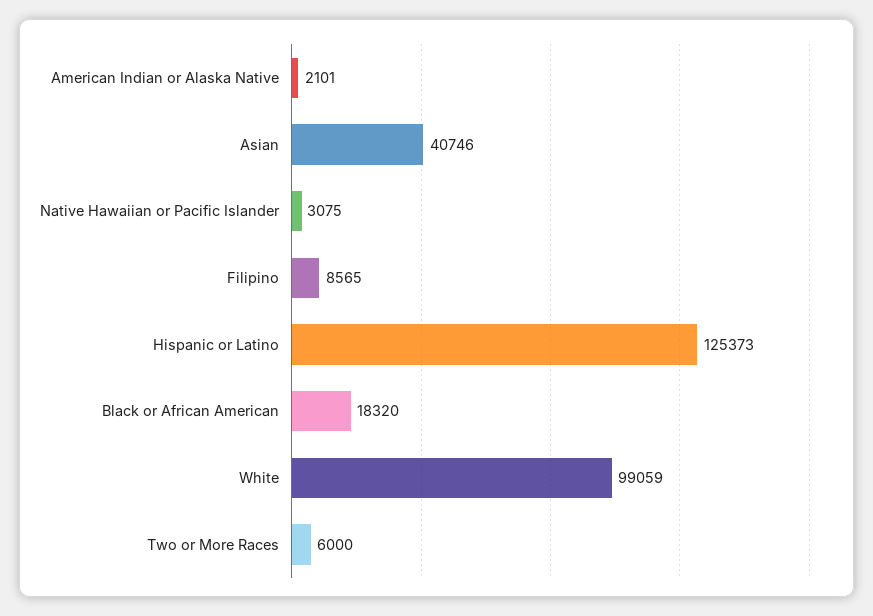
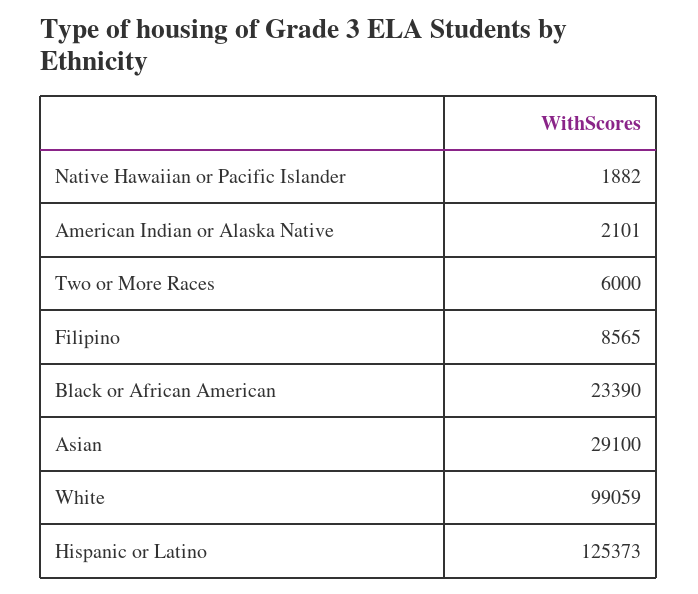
Asian: 40746 -> 29100
Native Hawaiian or Pacific Islander: 3075 -> 1882
Black or African American: 18320 -> 23390

